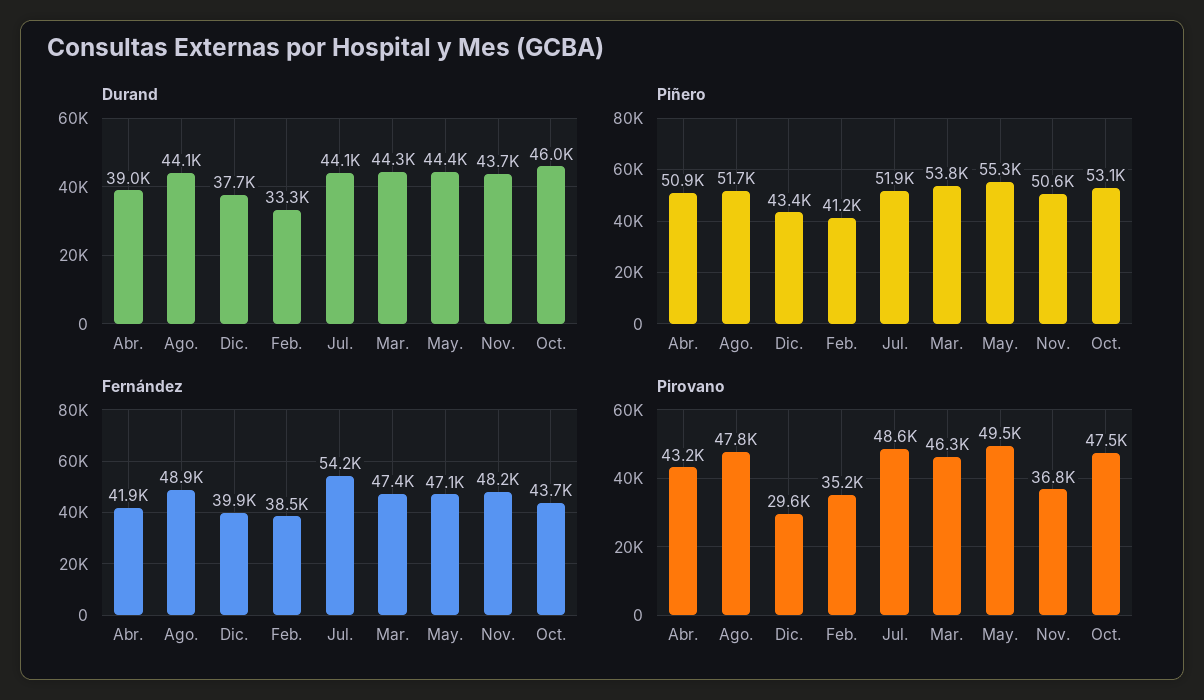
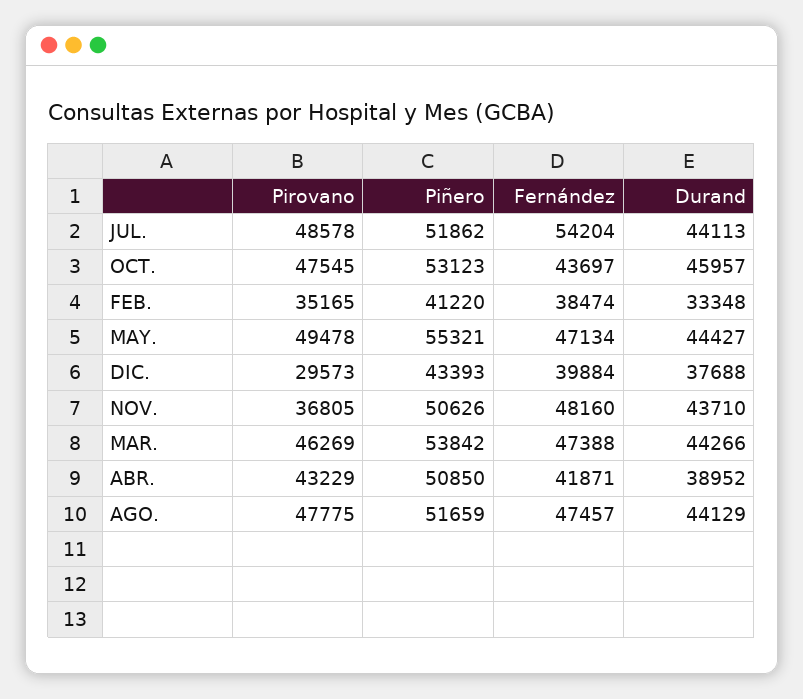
Fernández, Ago.: 48900 -> 47457

